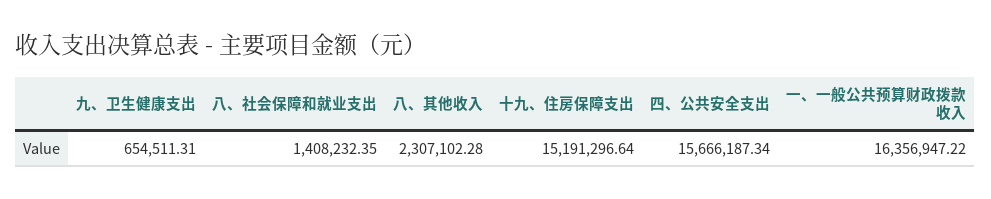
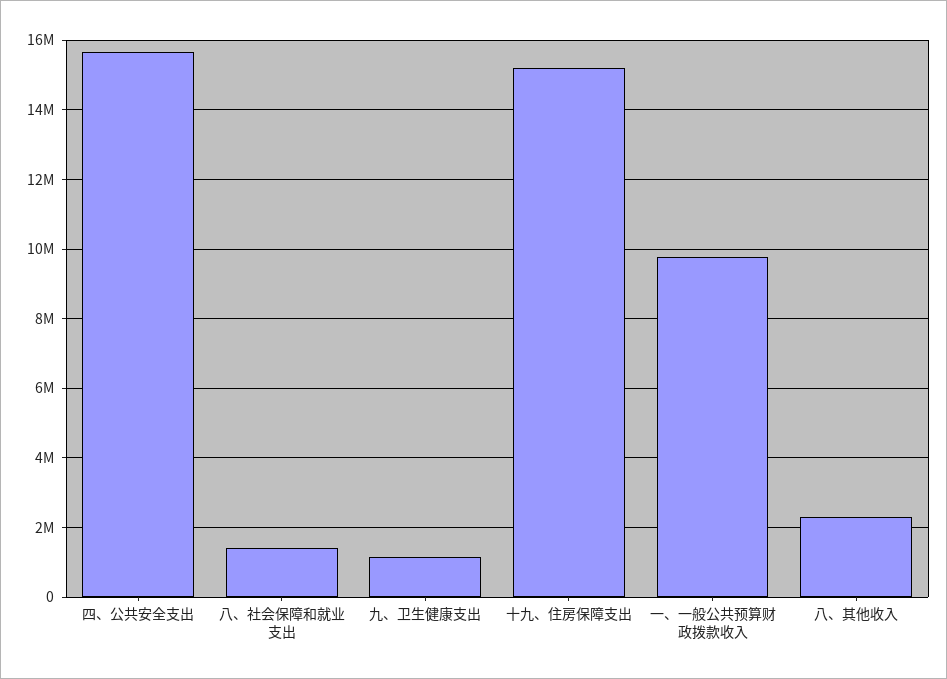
九、卫生健康支出: 654511.31 -> 1200000
一、一般公共预算财政拨款收入: 16356947.22 -> 9800000

